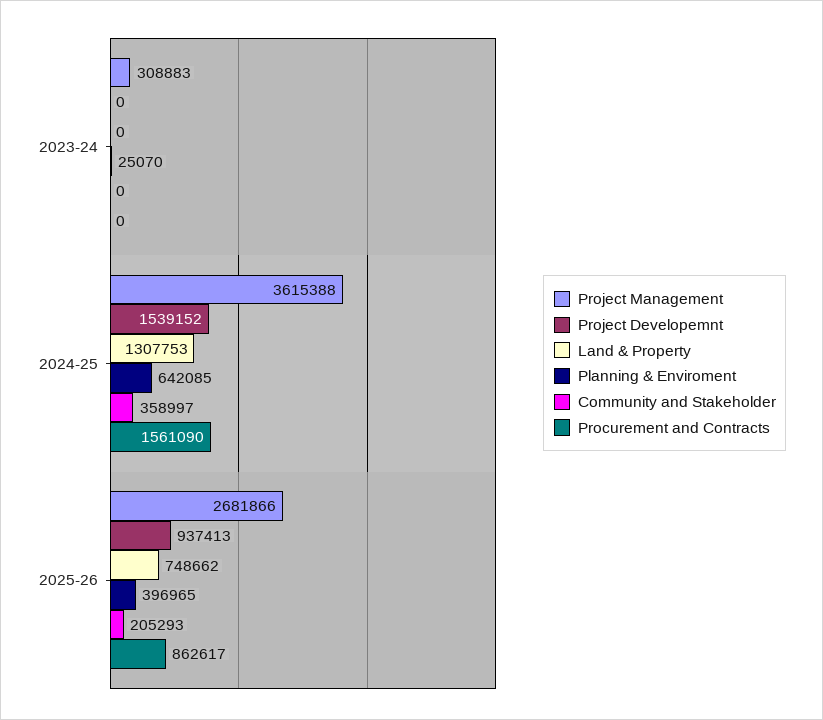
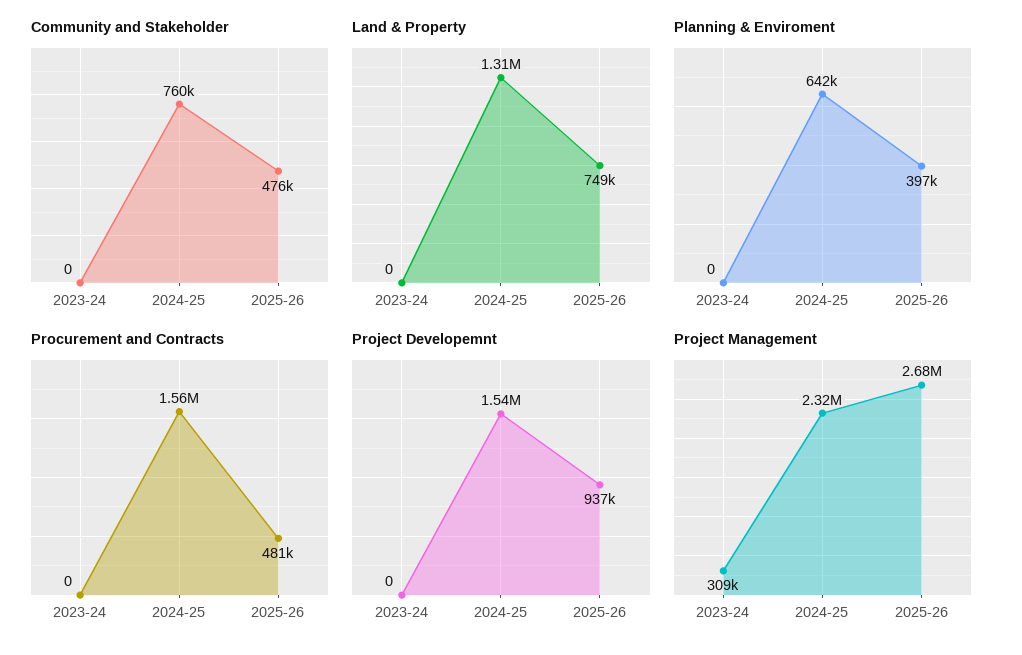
Planning & Enviroment, 2023-24: 25070 -> 0
Project Management, 2024-25: 3615388 -> 2320000
Community and Stakeholder, 2024-25: 358997 -> 760000
Community and Stakeholder, 2025-26: 205293 -> 476000
Procurement and Contracts, 2025-26: 862617 -> 481000

